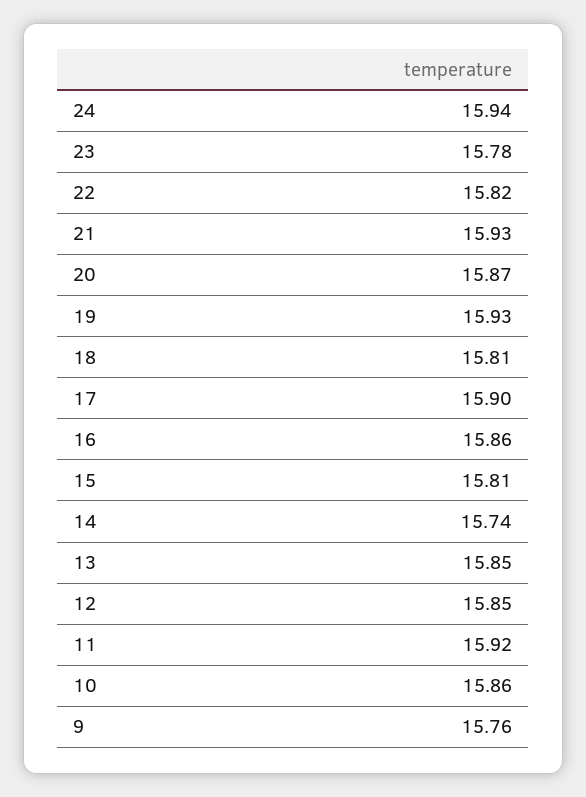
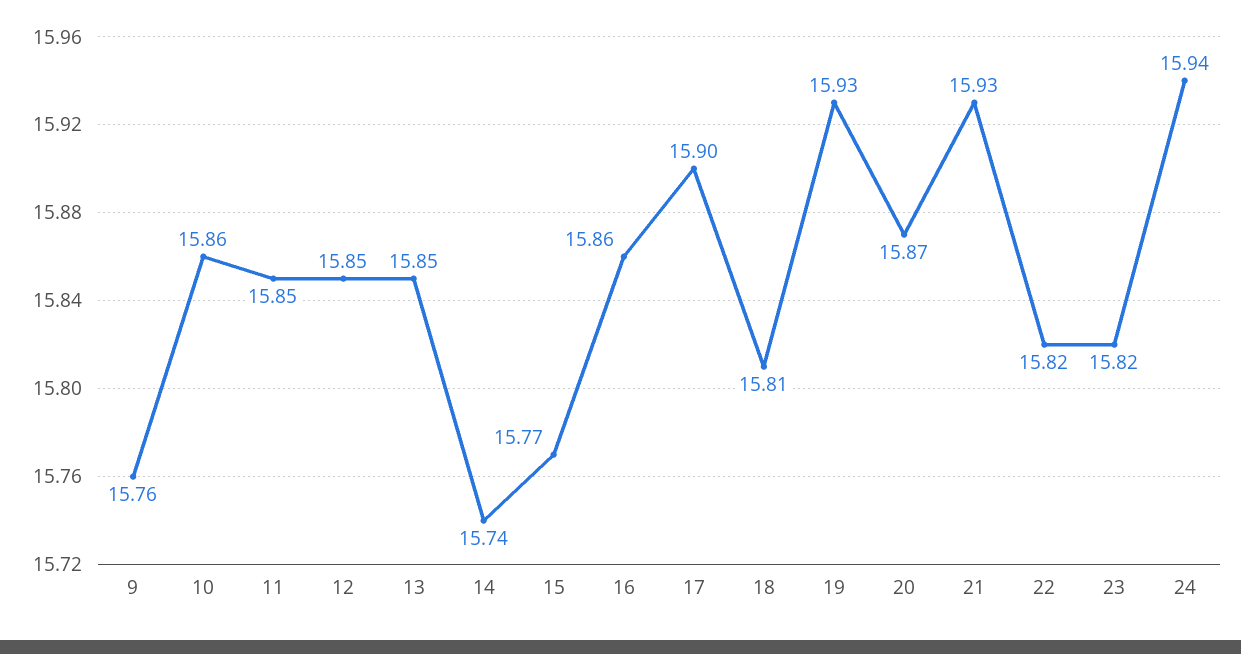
23: 15.78 -> 15.82
15: 15.81 -> 15.77
11: 15.92 -> 15.85

